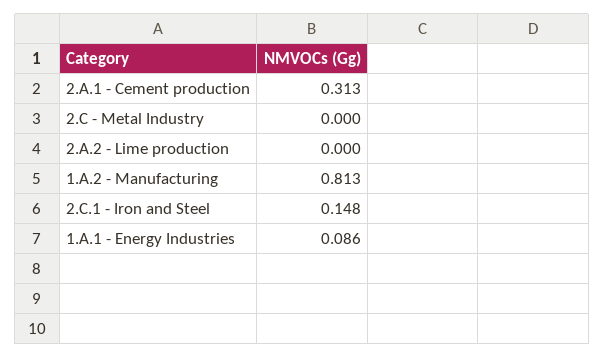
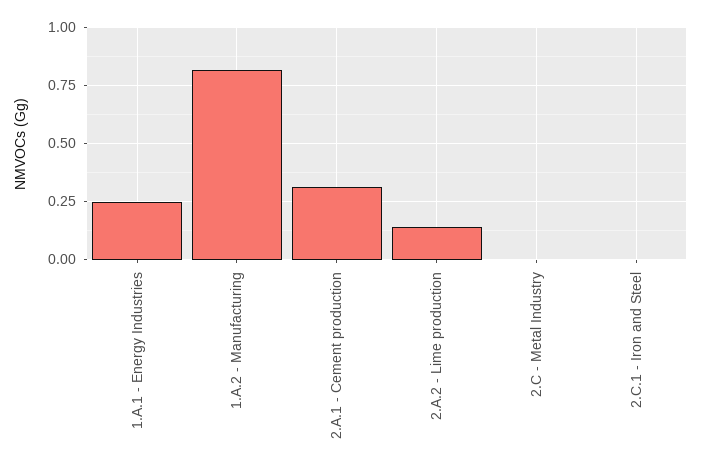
2.A.2 - Lime production: 0 -> 0.15
2.C.1 - Iron and Steel: 0.148 -> 0
1.A.1 - Energy Industries: 0.086 -> 0.25

